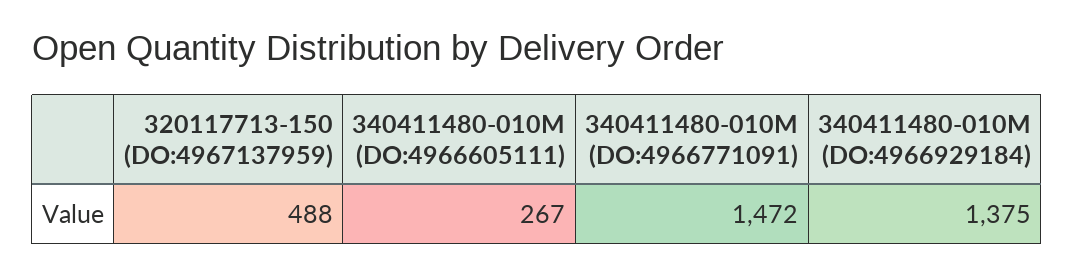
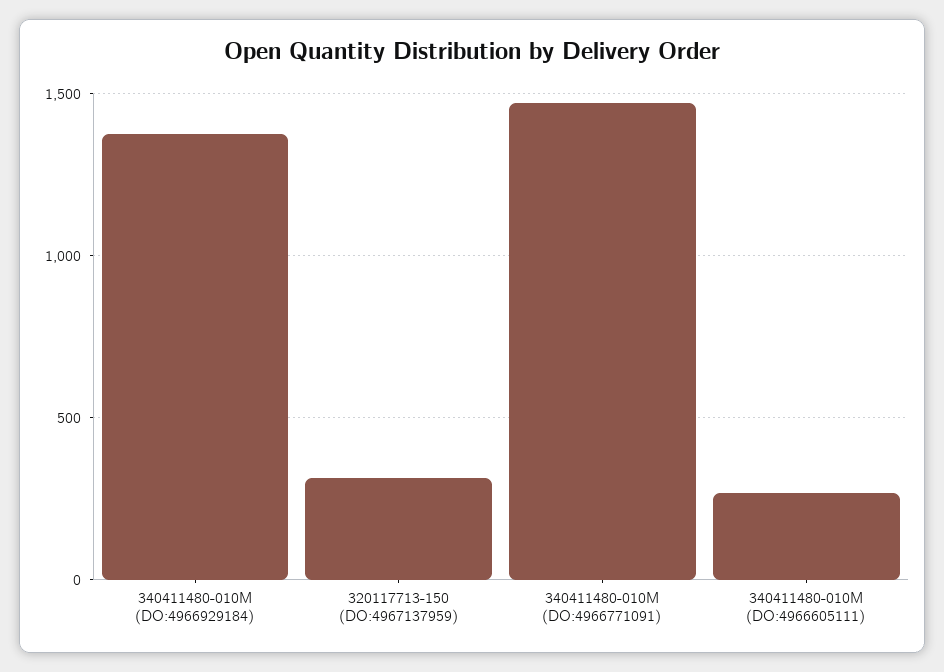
320117713-150 (DO:4967137959): 488 -> 300

